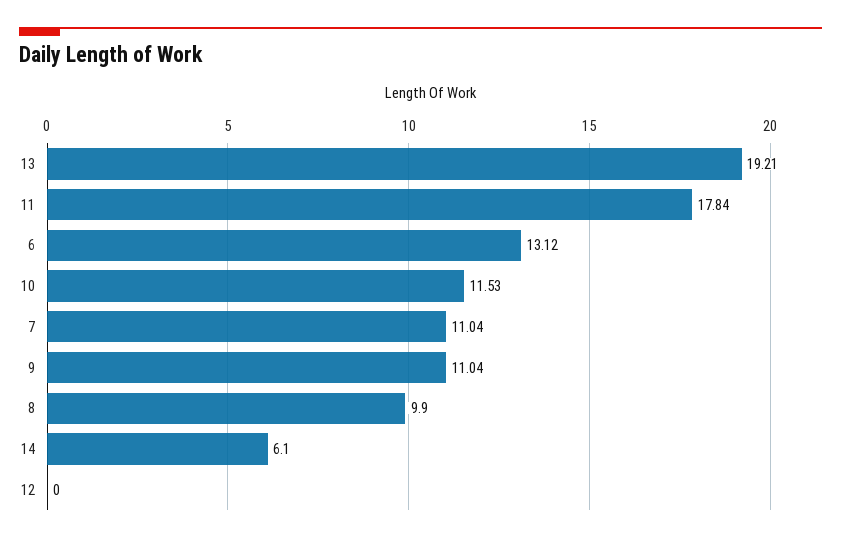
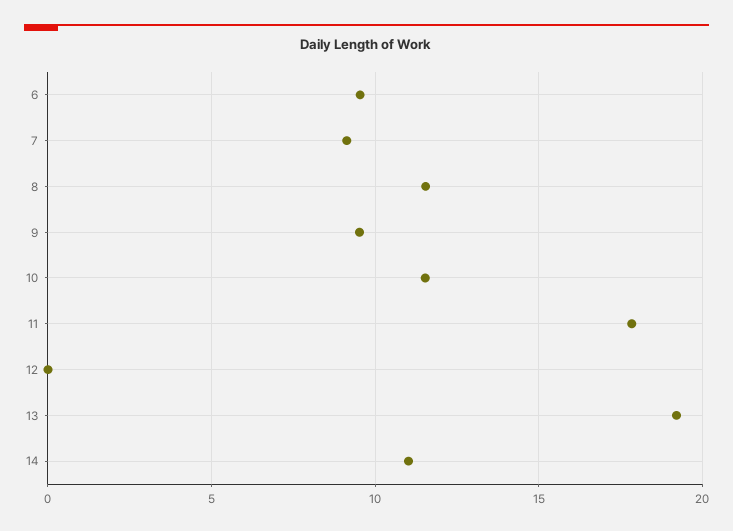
6: 13.12 -> 9.5
7: 11.04 -> 9
9: 11.04 -> 9.5
8: 9.9 -> 11.5
14: 6.1 -> 11

